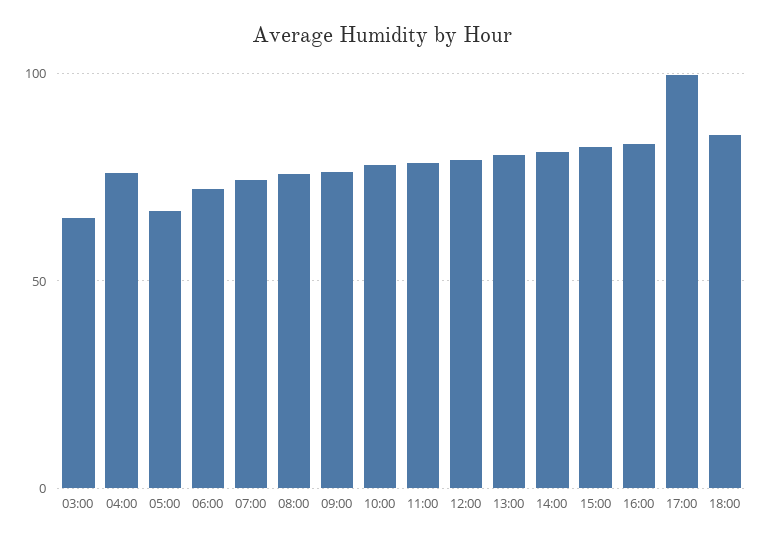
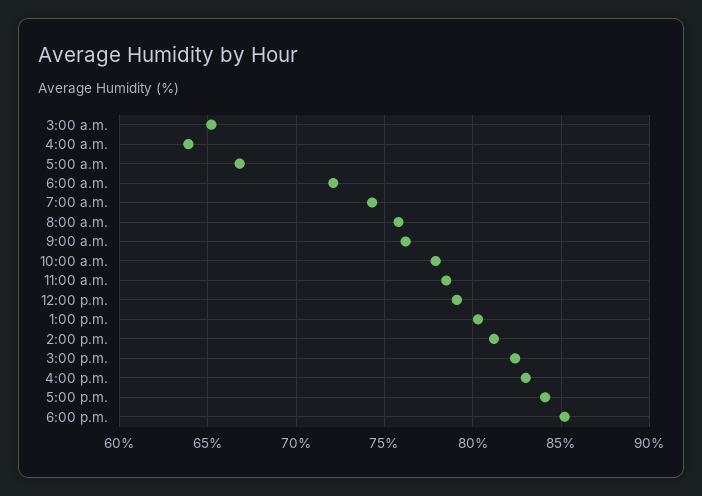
04:00: 75 -> 64
17:00: 100 -> 84

